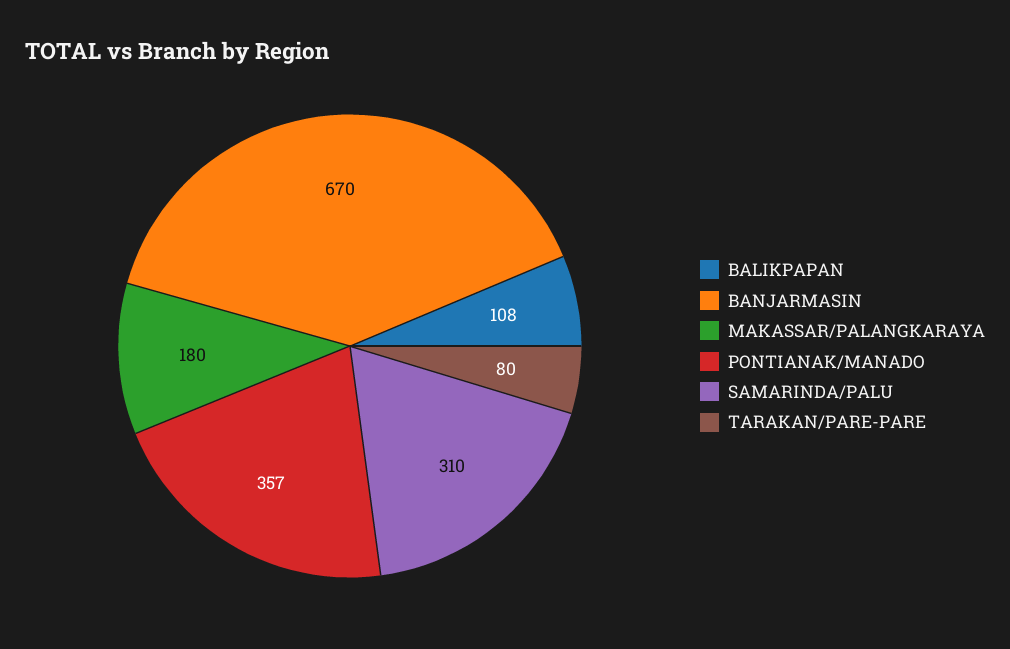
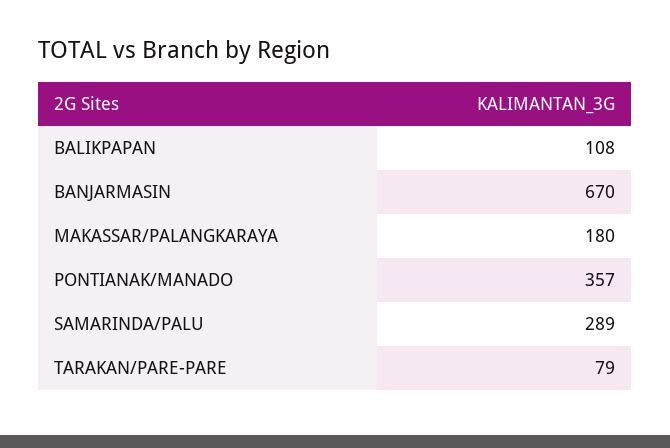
SAMARINDA/PALU: 310 -> 289
TARAKAN/PARE-PARE: 80 -> 79

